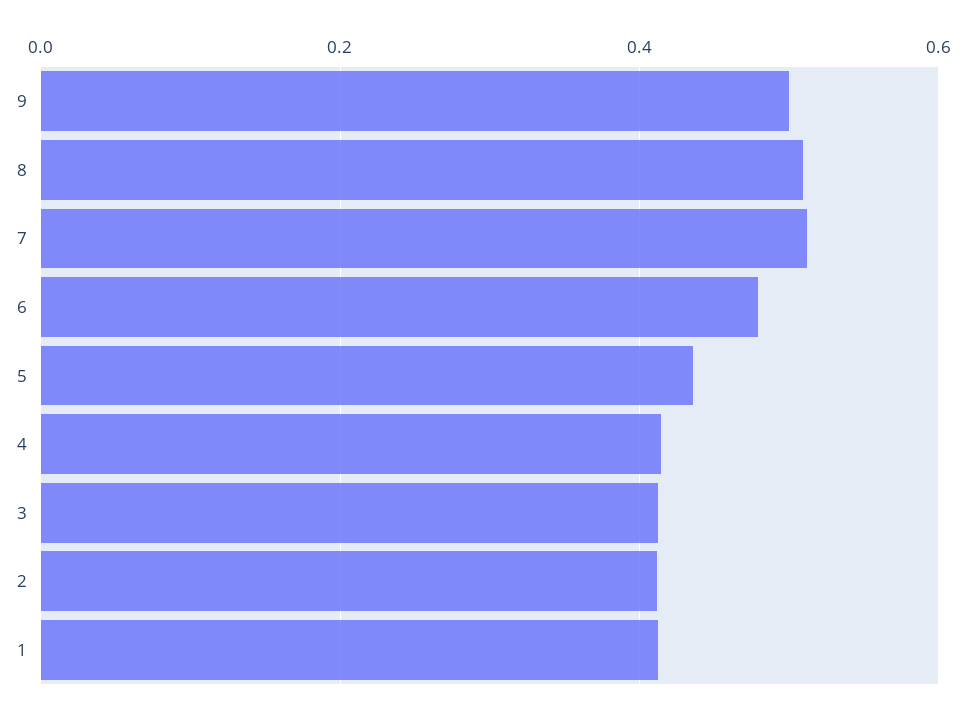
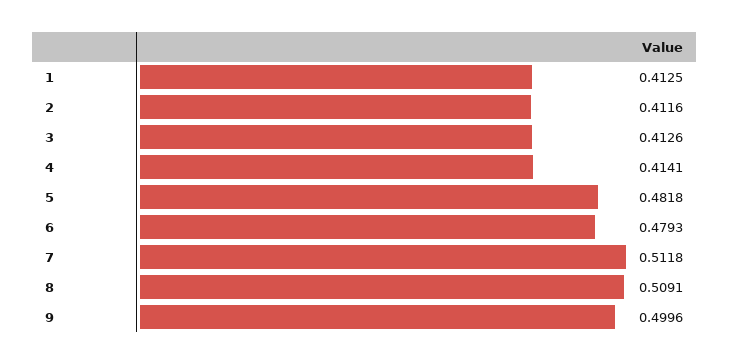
5: 0.44 -> 0.4818

